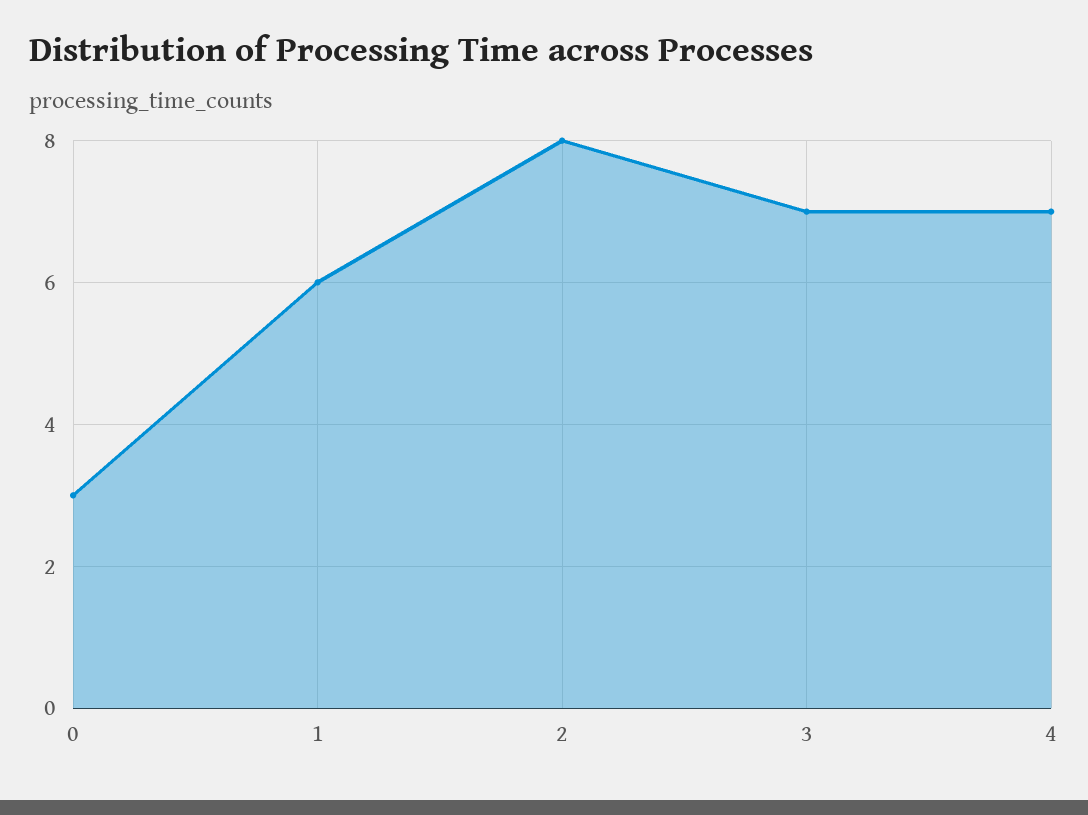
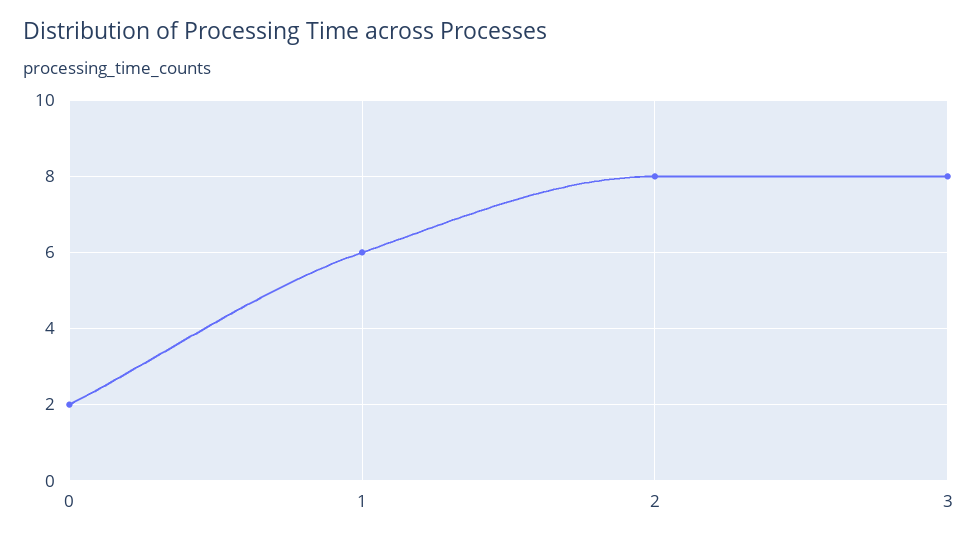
0: 3 -> 2
3: 7 -> 8
4: 7 -> none

